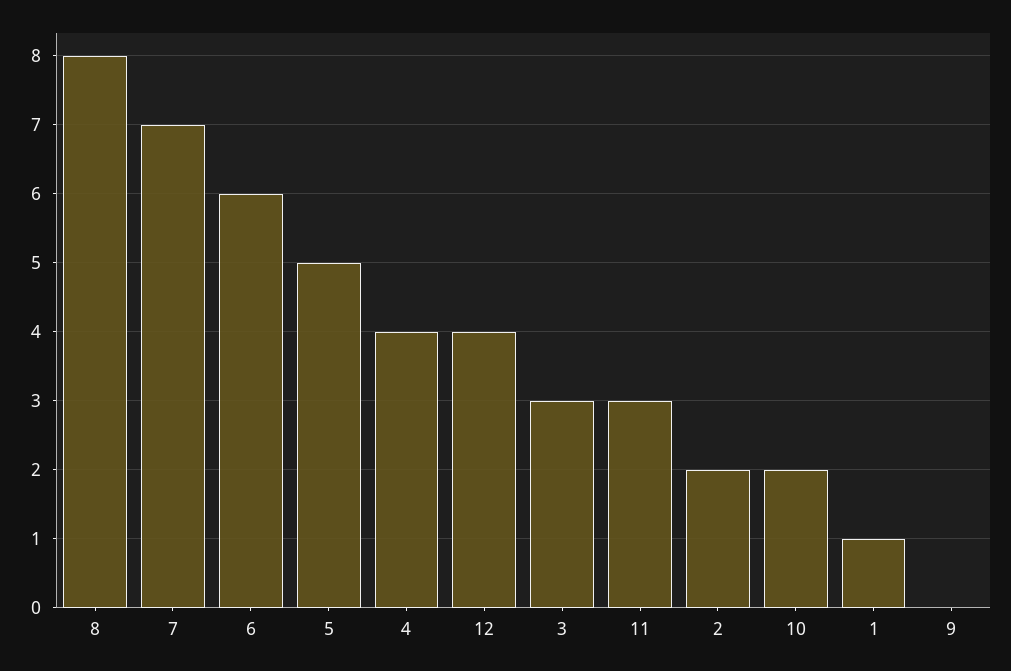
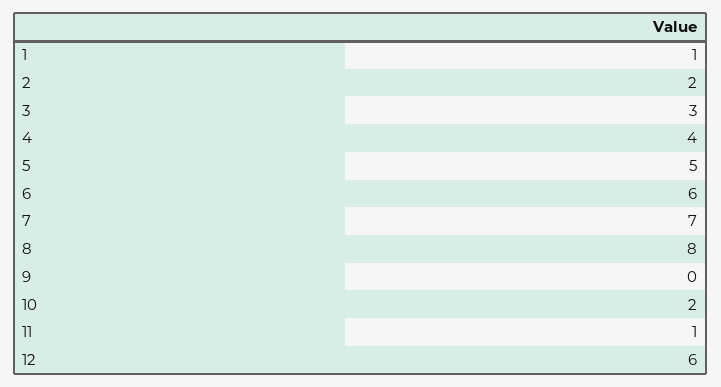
12: 4 -> 6
11: 3 -> 1

